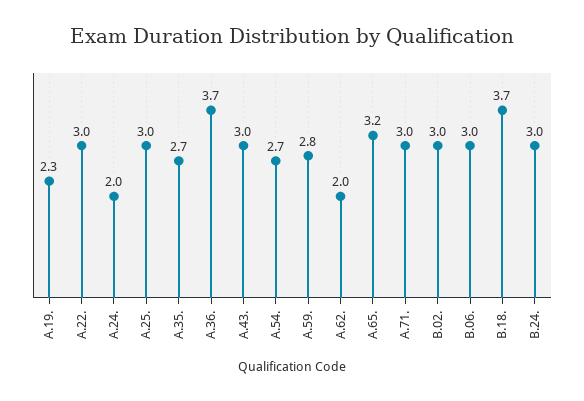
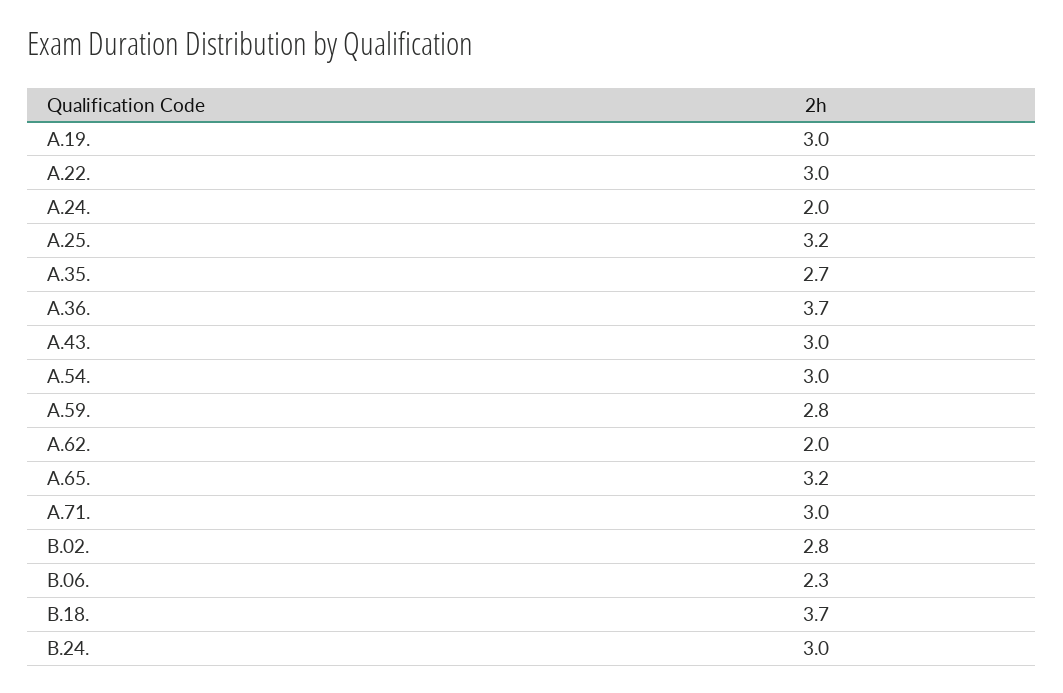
A.19.: 2.3 -> 3
A.25.: 3 -> 3.2
A.54.: 2.7 -> 3
B.02.: 3 -> 2.8
B.06.: 3 -> 2.3

